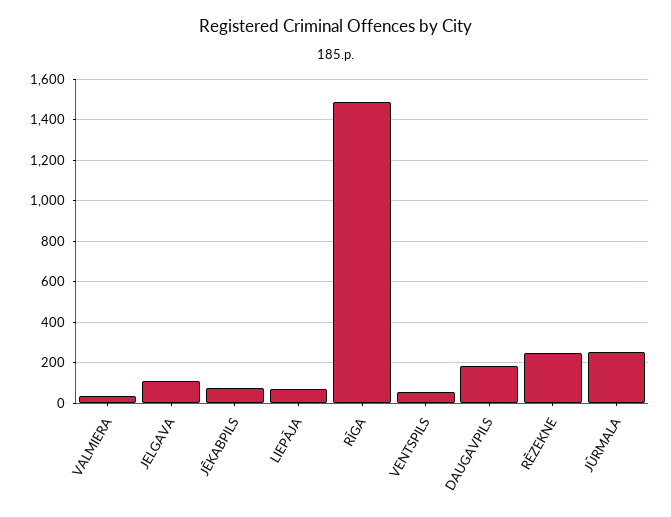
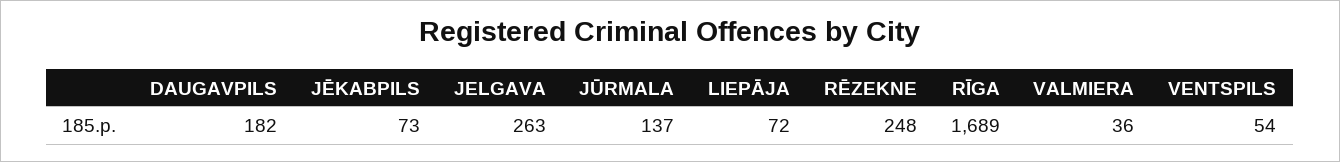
JELGAVA: 100 -> 263
RĪGA: 1500 -> 1689
JŪRMALA: 250 -> 137

